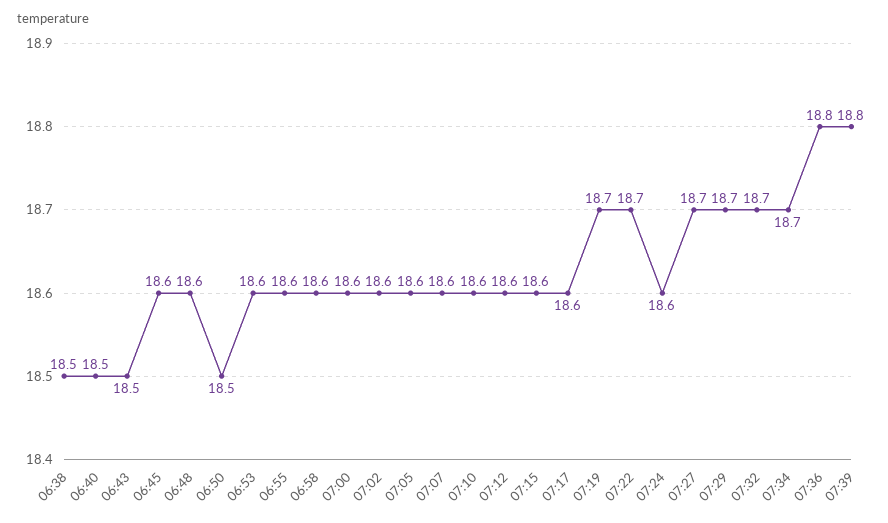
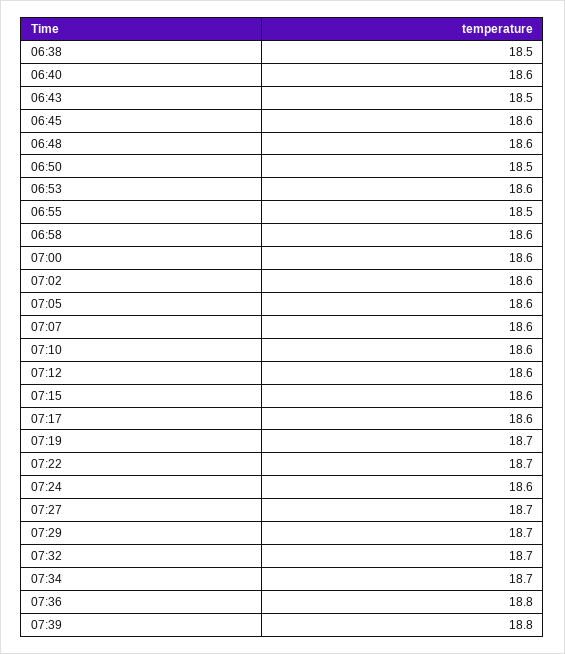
06:40: 18.5 -> 18.6
06:55: 18.6 -> 18.5

